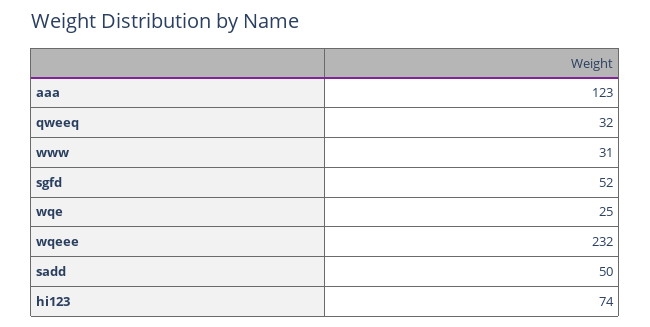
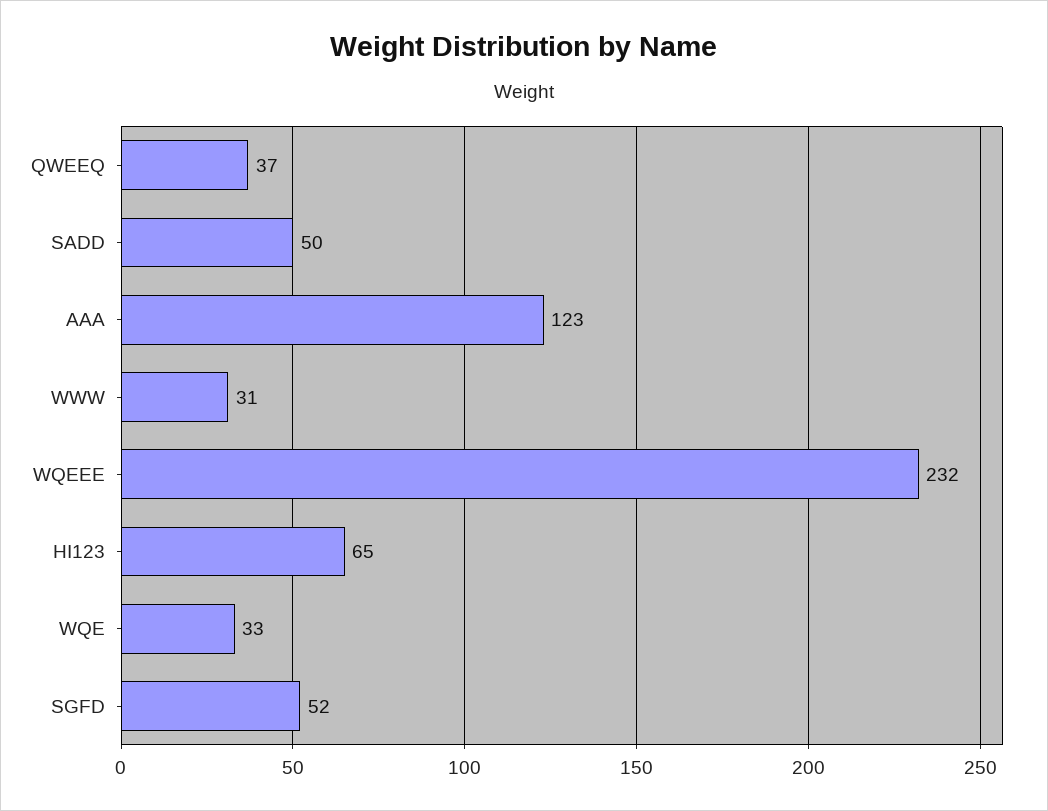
qweeq: 32 -> 37
wqe: 25 -> 33
hi123: 74 -> 65

